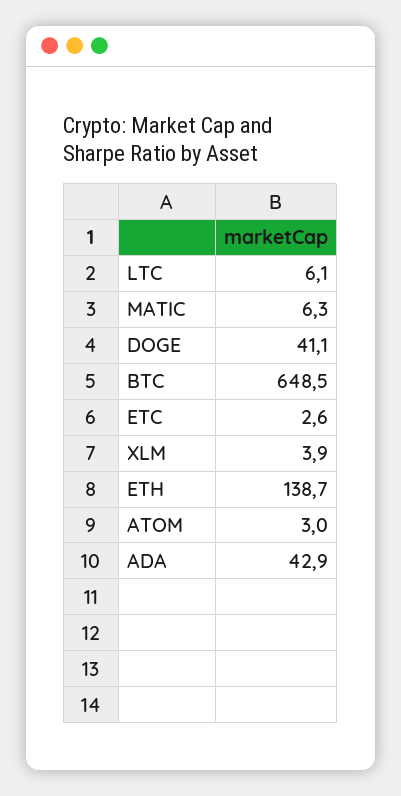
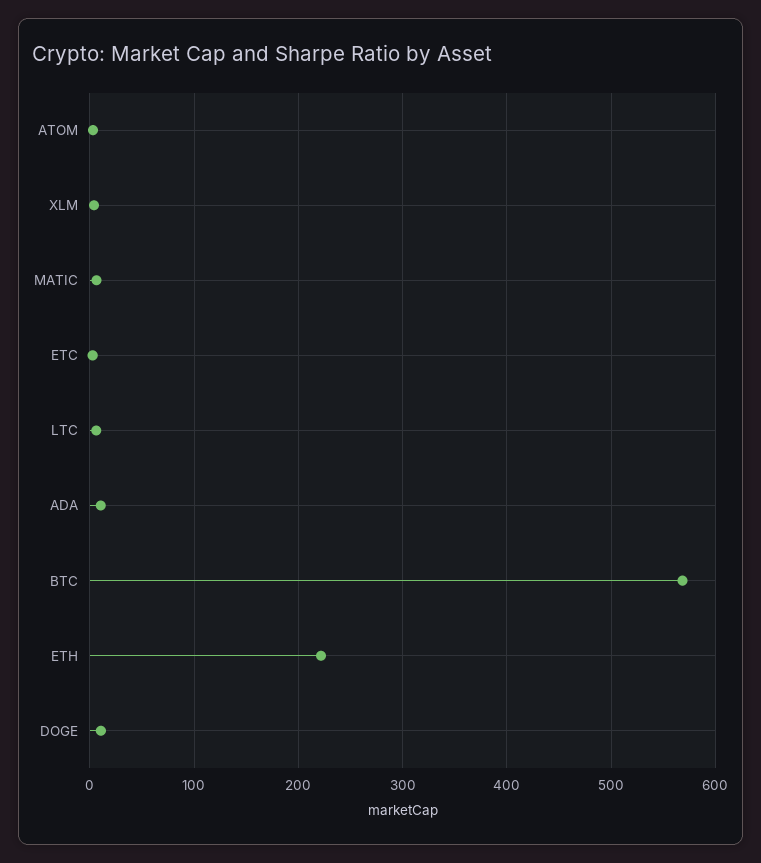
DOGE: 41.1 -> 10
BTC: 648.5 -> 570
ETH: 138.7 -> 220
ADA: 42.9 -> 10

